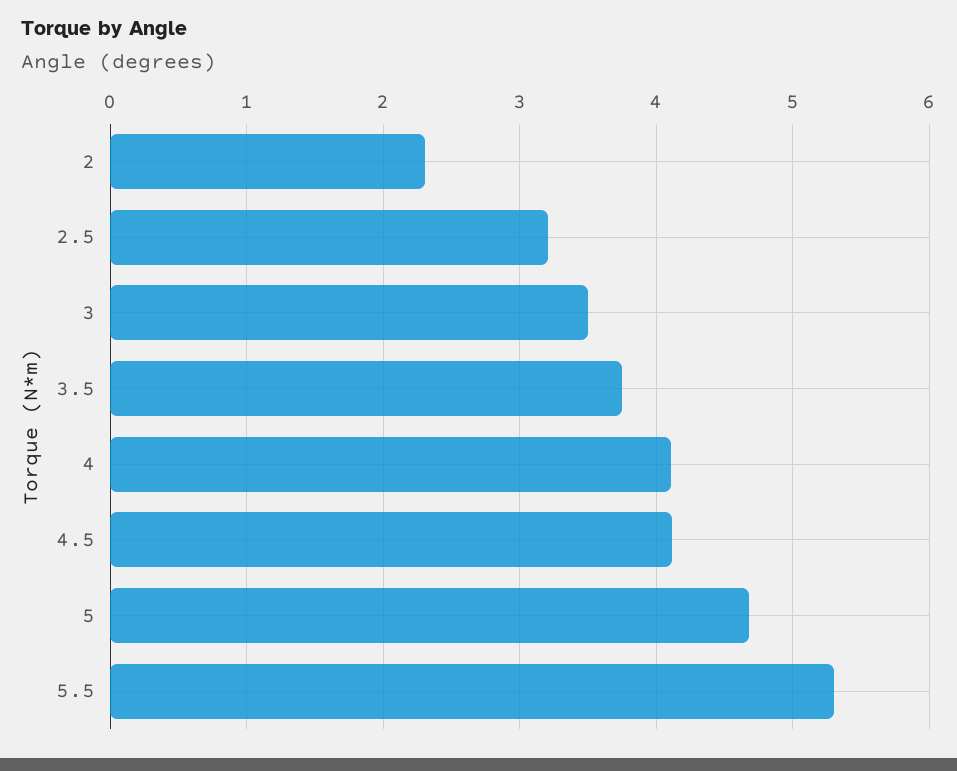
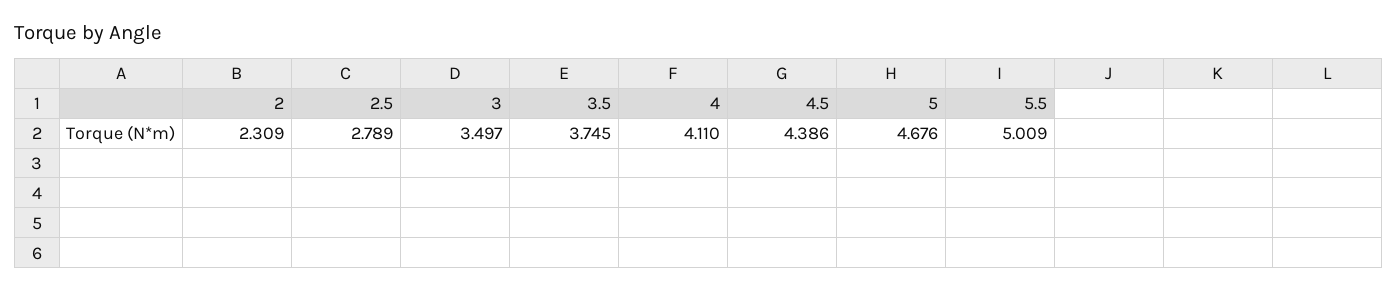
2.5: 3.2 -> 2.789
4.5: 4.1 -> 4.386
5.5: 5.3 -> 5.009

